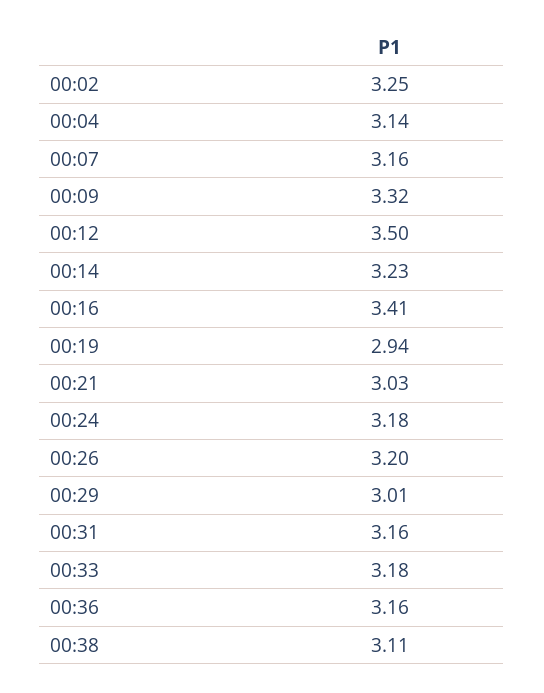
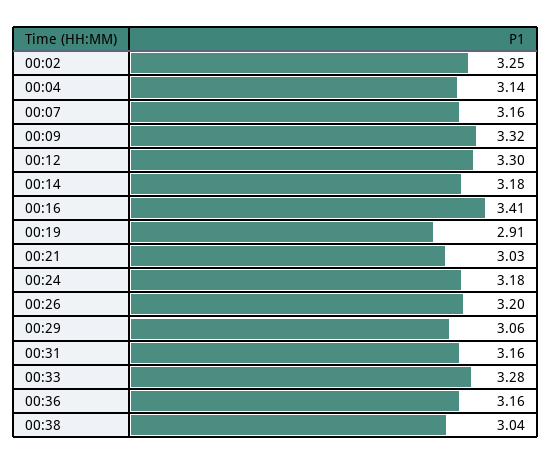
00:12: 3.5 -> 3.3
00:14: 3.23 -> 3.18
00:19: 2.94 -> 2.91
00:29: 3.01 -> 3.06
00:33: 3.18 -> 3.28
00:38: 3.11 -> 3.04

